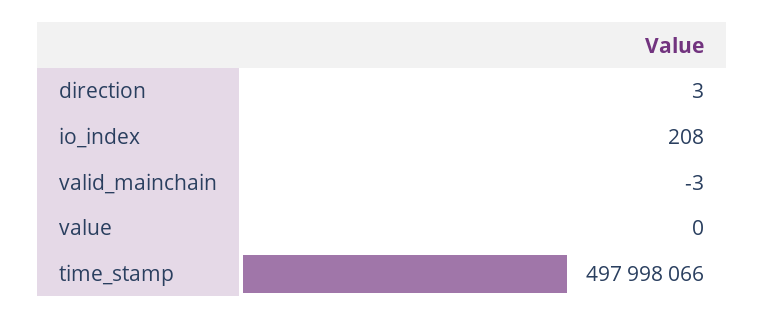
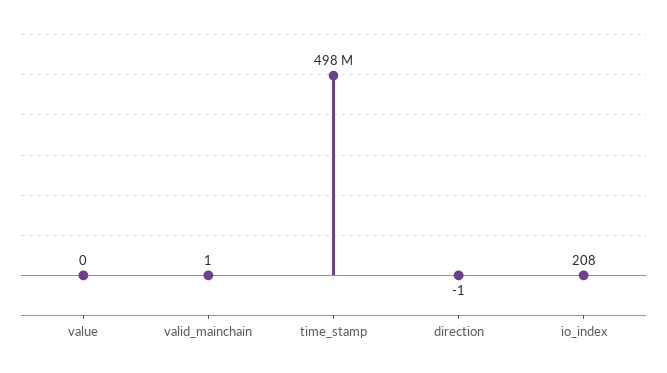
direction: 3 -> -1
valid_mainchain: -3 -> 1

